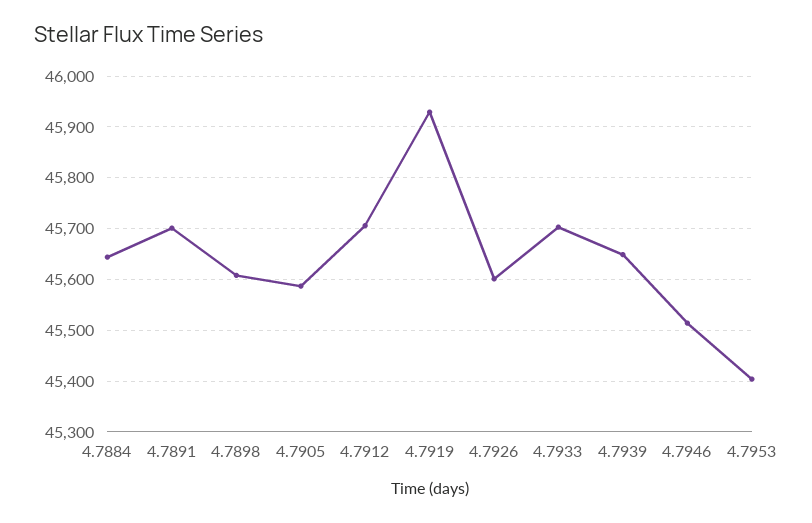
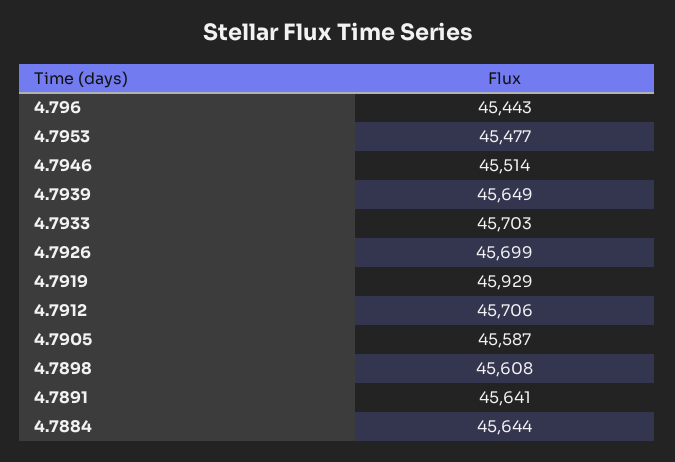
4.7891: 45700 -> 45641
4.7926: 45600 -> 45699
4.7953: 45400 -> 45477
4.796: none -> 45443

